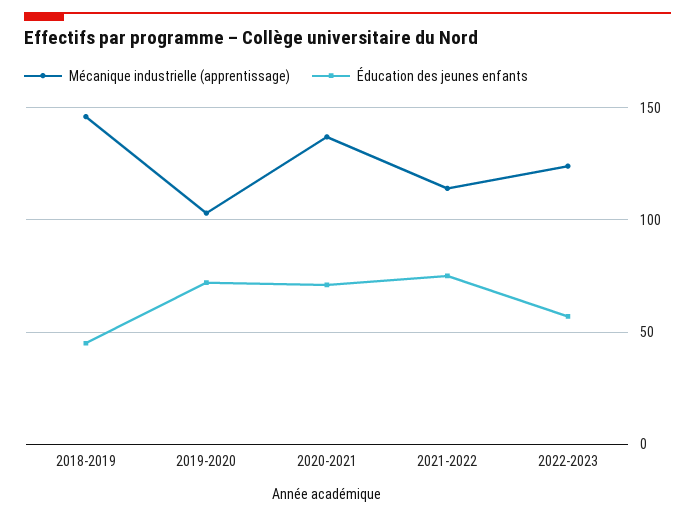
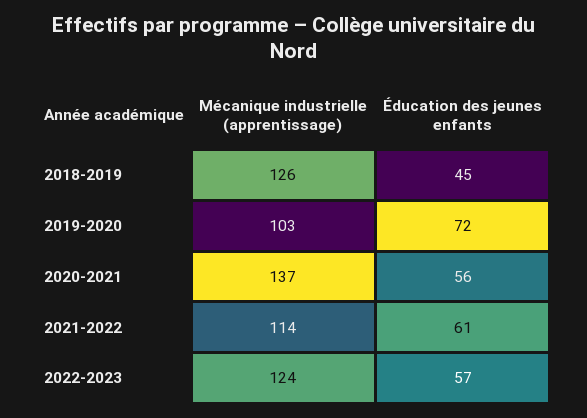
Mécanique industrielle (apprentissage), 2018-2019: 145 -> 126
Éducation des jeunes enfants, 2020-2021: 70 -> 56
Éducation des jeunes enfants, 2021-2022: 75 -> 61

